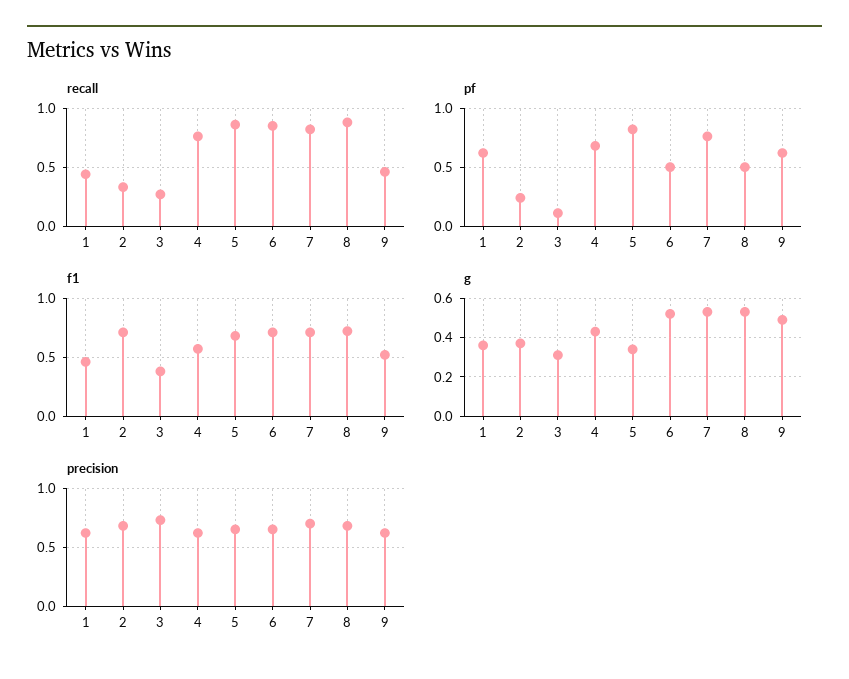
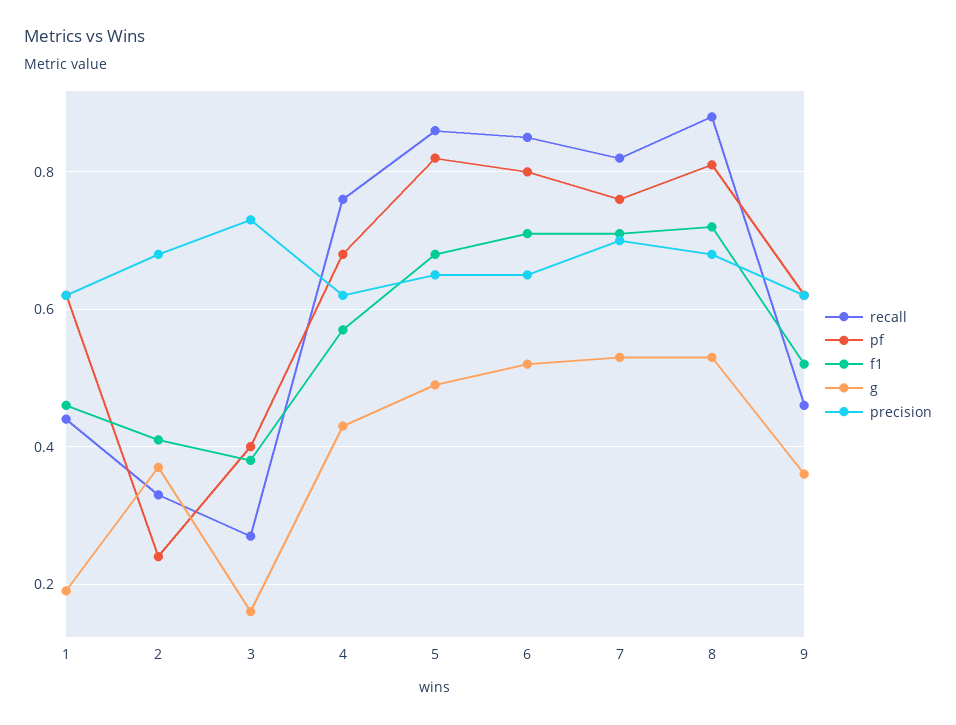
pf, 3: 0.1 -> 0.4
pf, 6: 0.5 -> 0.8
pf, 8: 0.5 -> 0.8
f1, 2: 0.7 -> 0.4
g, 1: 0.35 -> 0.2
g, 3: 0.3 -> 0.15
g, 5: 0.35 -> 0.5
g, 9: 0.5 -> 0.35

